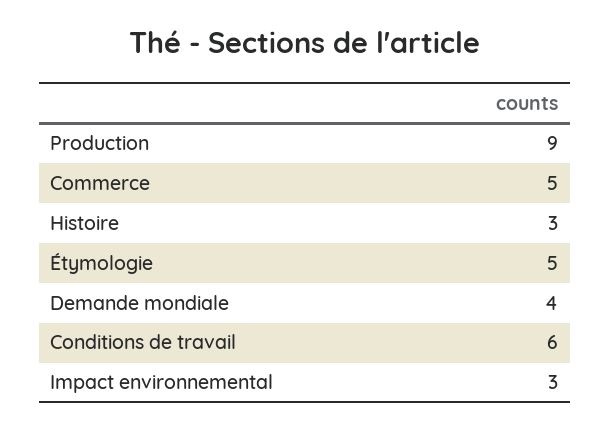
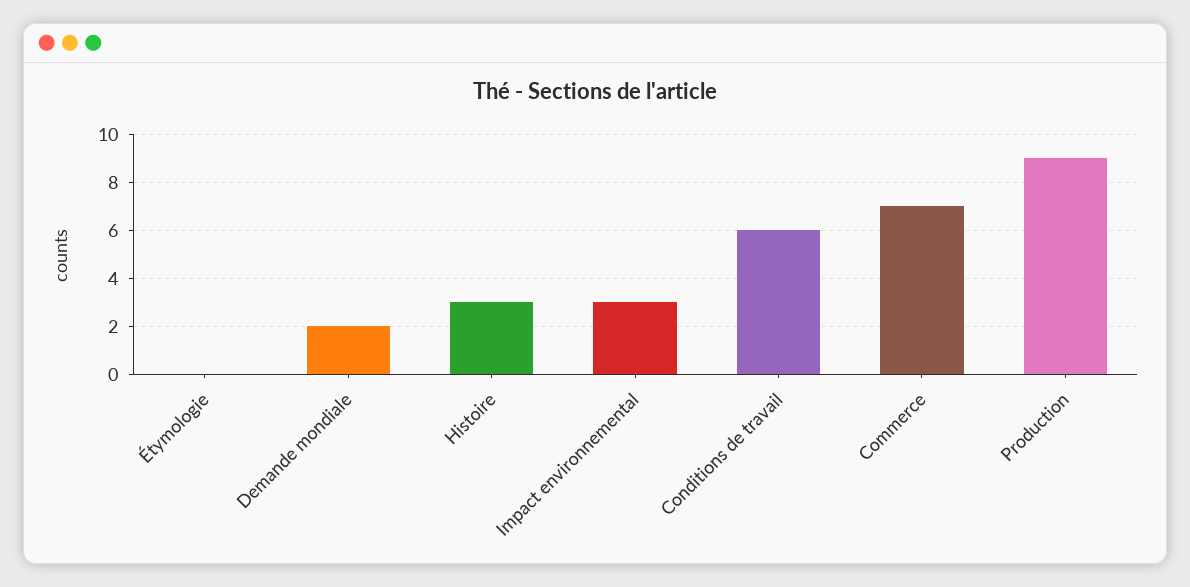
Commerce: 5 -> 7
Étymologie: 5 -> 0
Demande mondiale: 4 -> 2

